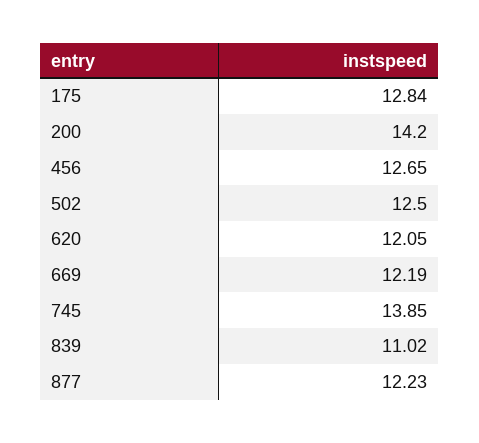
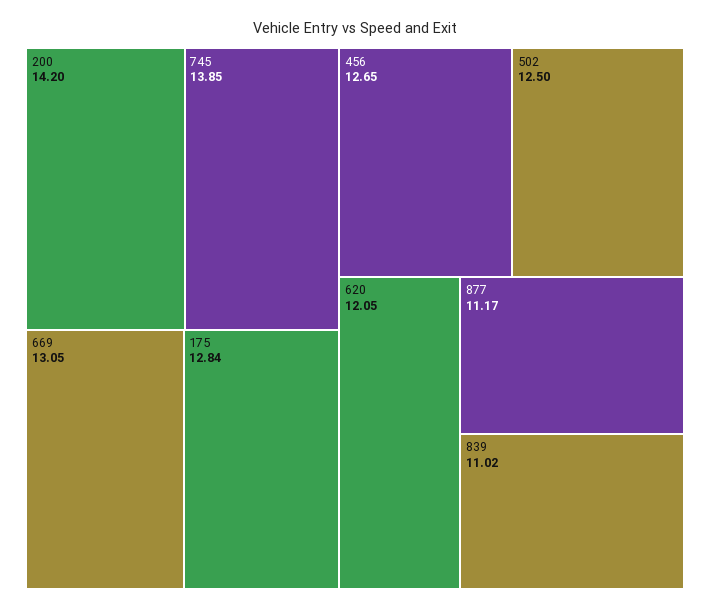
669: 12.19 -> 13.05
877: 12.23 -> 11.17

